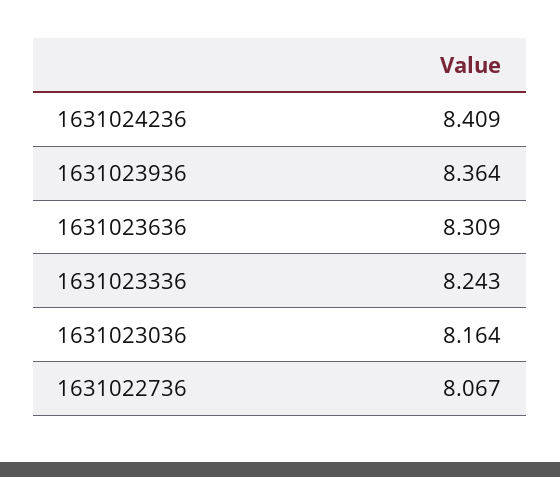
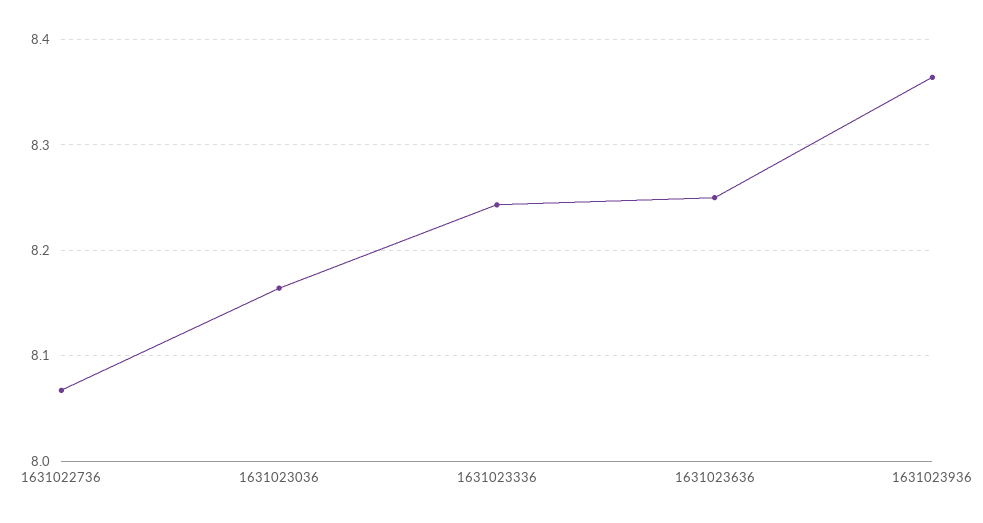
1631024236: 8.409 -> none
1631023636: 8.309 -> 8.25

